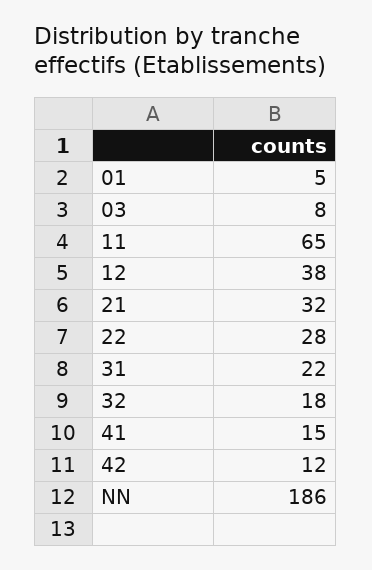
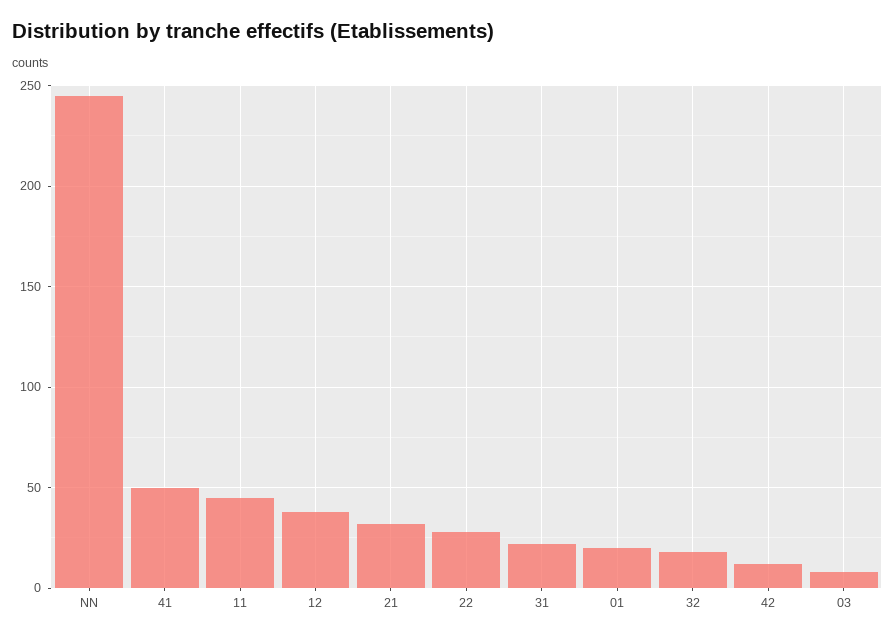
01: 5 -> 20
11: 65 -> 45
41: 15 -> 50
NN: 186 -> 245

